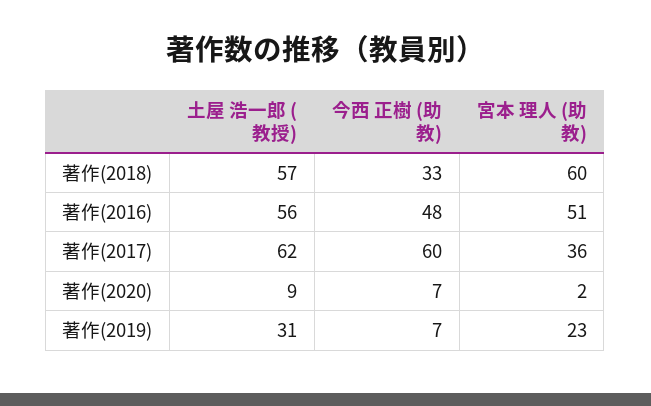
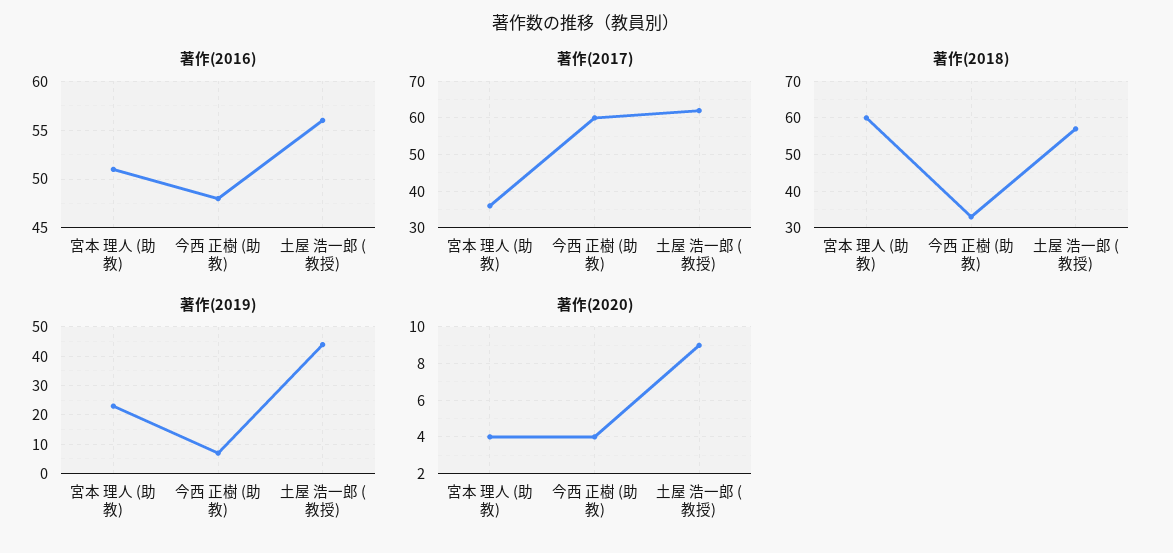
著作(2020), 今西 正樹 (助教): 7 -> 4
著作(2020), 宮本 理人 (助教): 2 -> 4
著作(2019), 土屋 浩一郎 (教授): 31 -> 45

